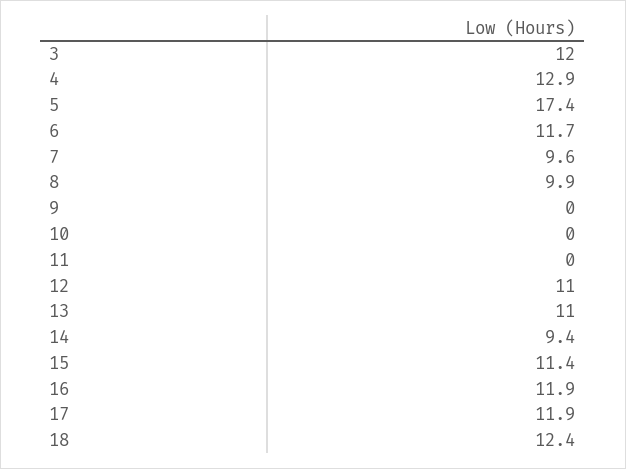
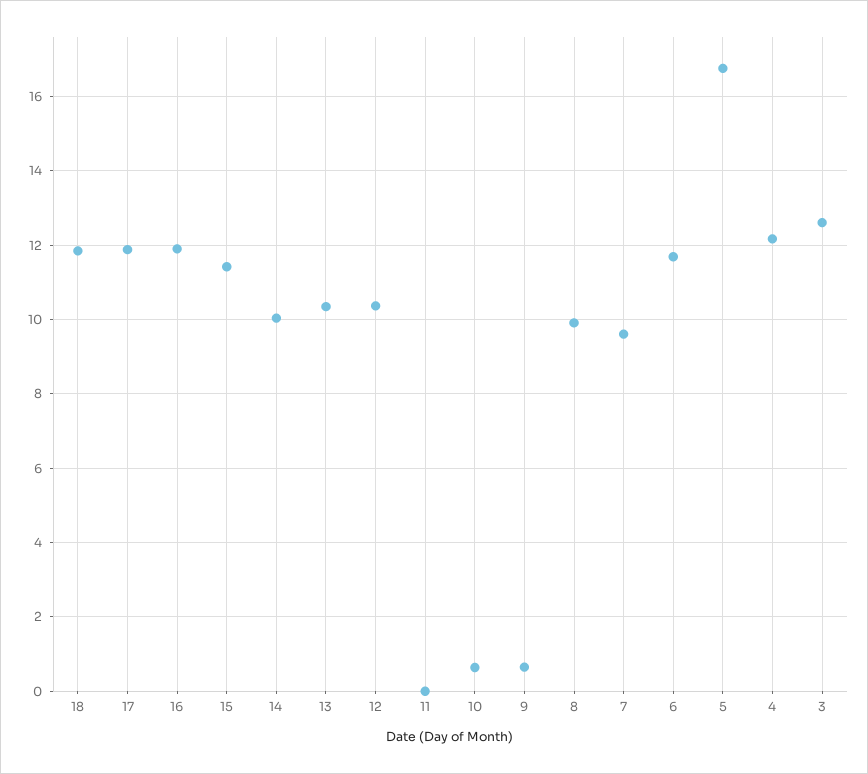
3: 12 -> 12.6
4: 12.9 -> 12.2
5: 17.4 -> 16.8
9: 0 -> 0.6
10: 0 -> 0.6
12: 11 -> 10.4
13: 11 -> 10.4
14: 9.4 -> 10
18: 12.4 -> 11.8

